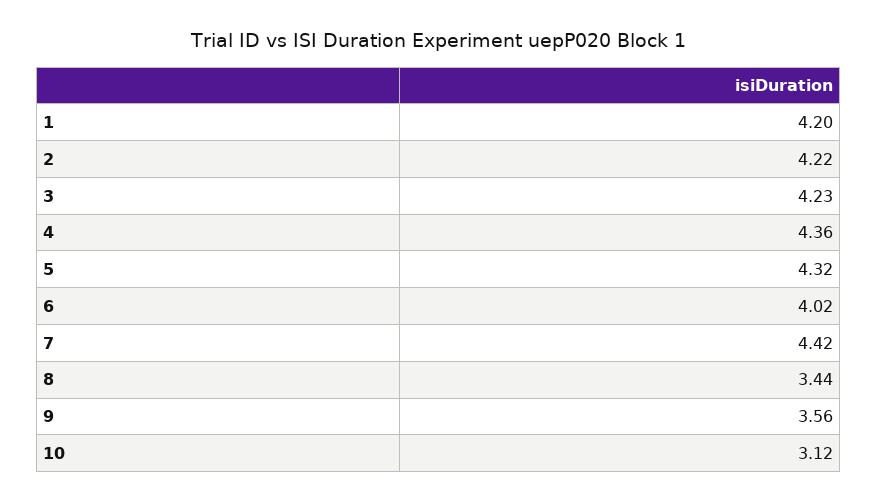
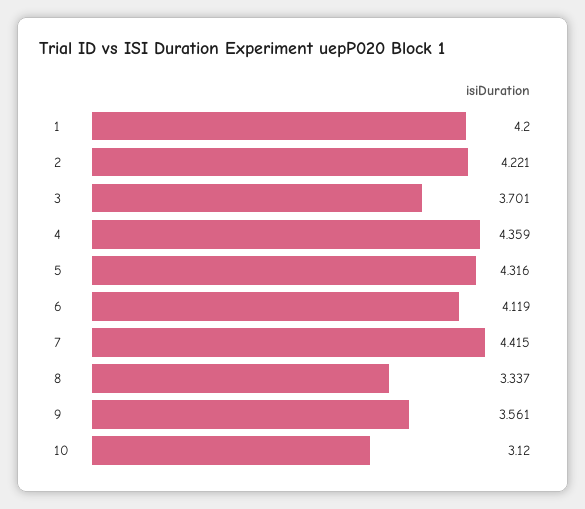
3: 4.23 -> 3.701
6: 4.02 -> 4.119
8: 3.44 -> 3.337

